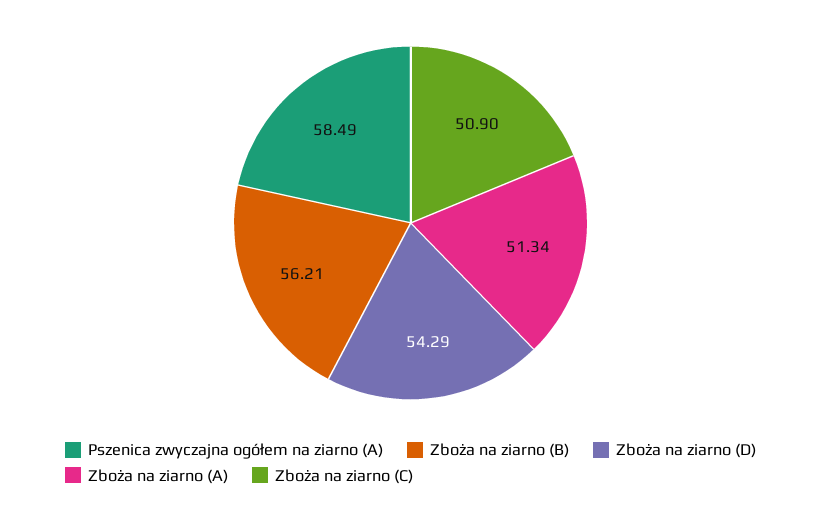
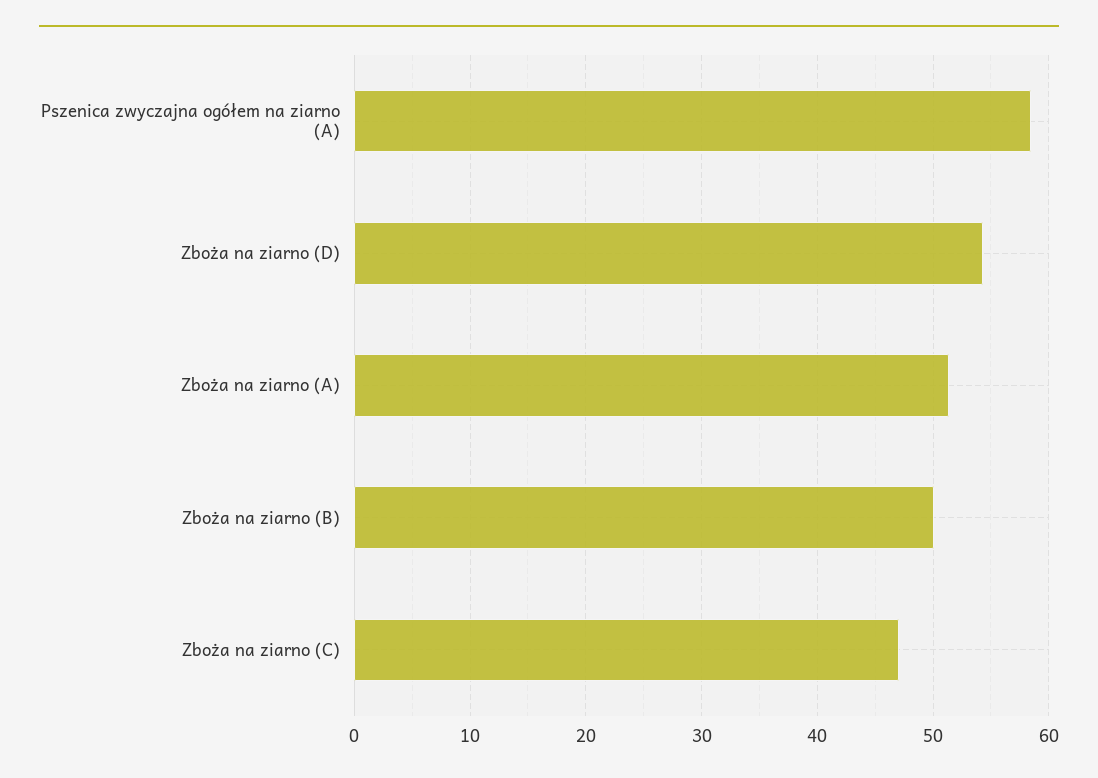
Zboża na ziarno (B): 56.21 -> 50
Zboża na ziarno (C): 50.9 -> 47

